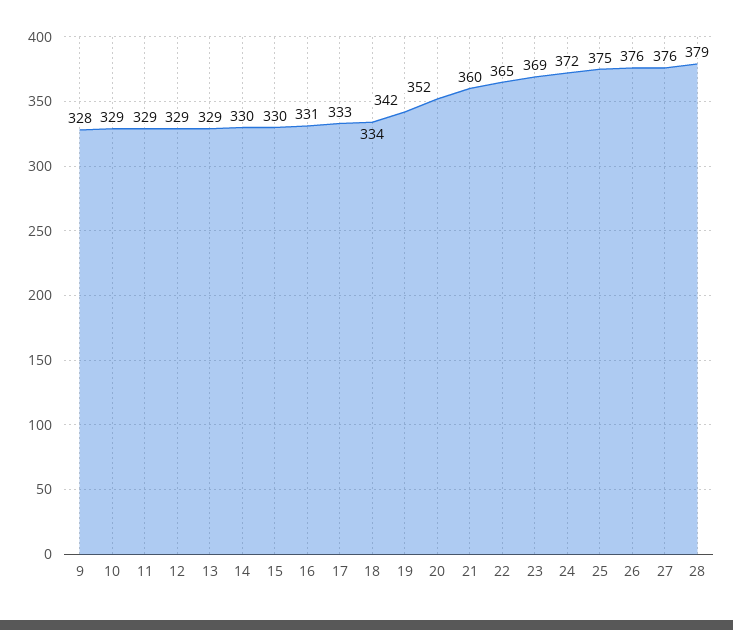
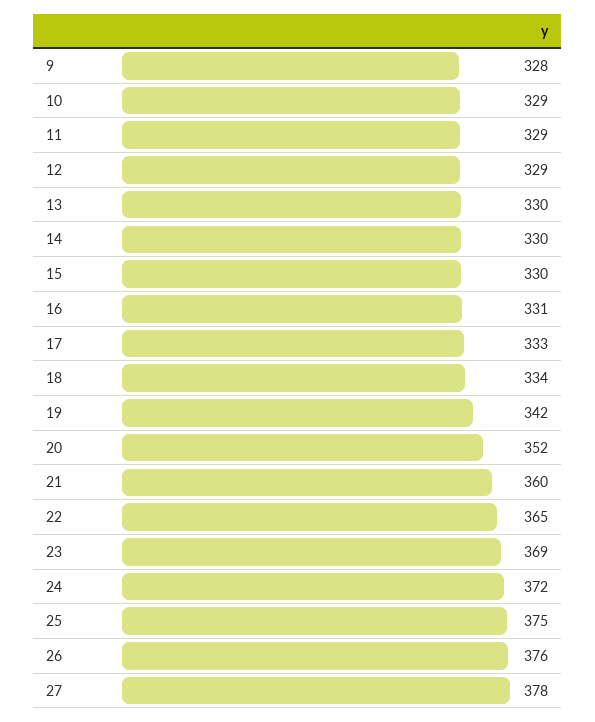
13: 329 -> 330
27: 376 -> 378
28: 379 -> none

